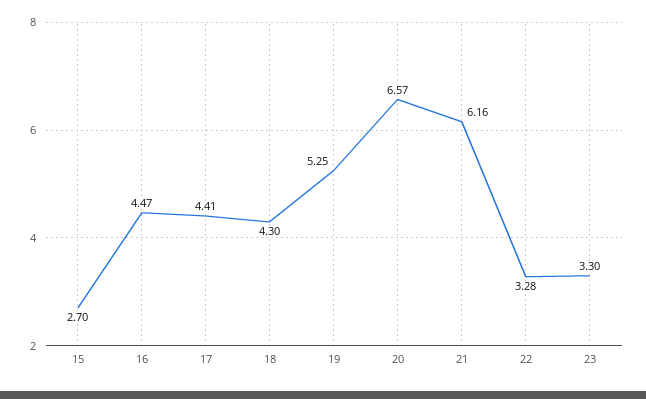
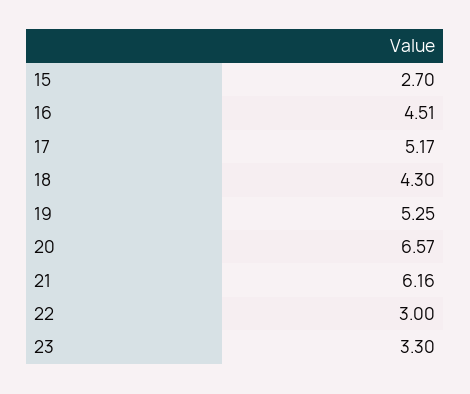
16: 4.47 -> 4.51
17: 4.41 -> 5.17
22: 3.28 -> 3

